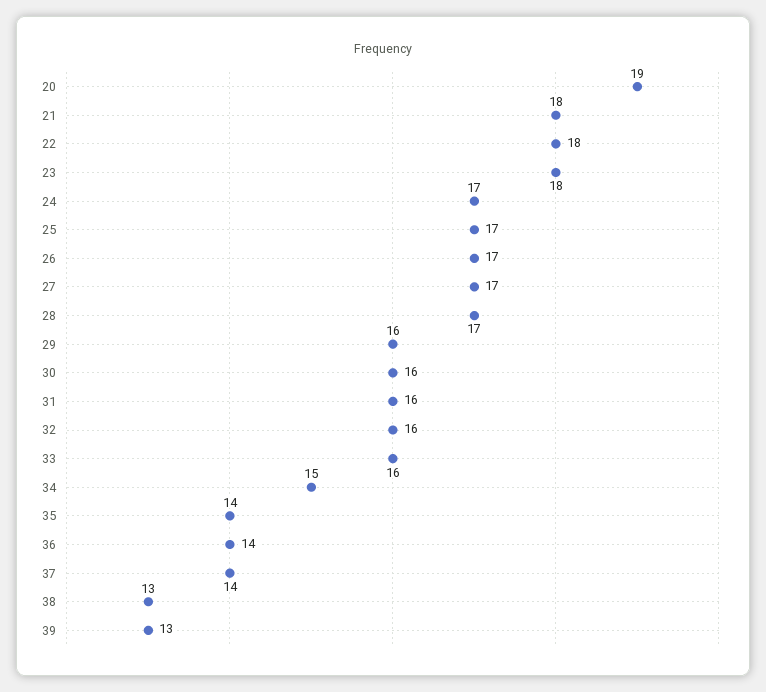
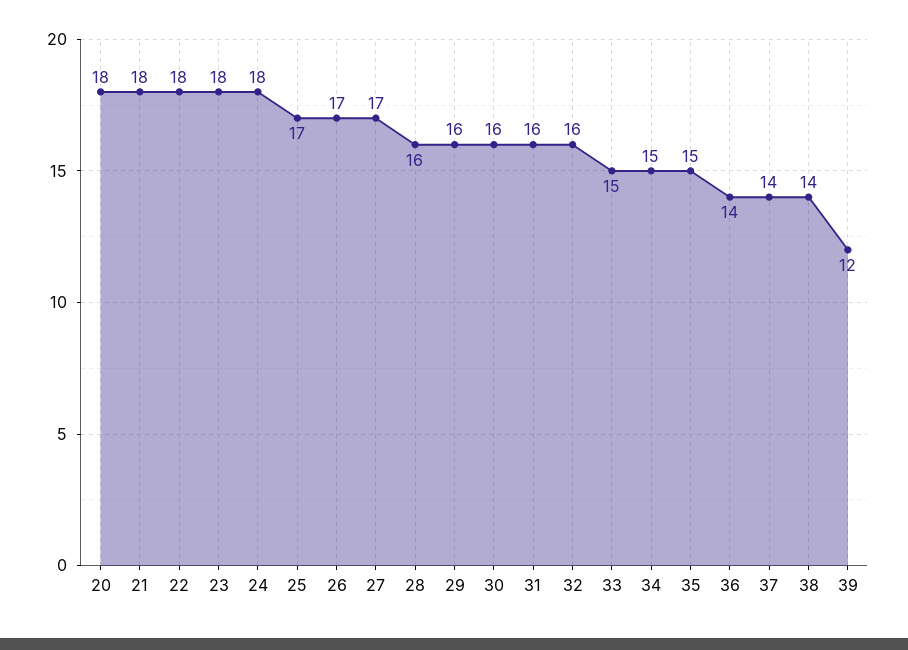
20: 19 -> 18
24: 17 -> 18
28: 17 -> 16
33: 16 -> 15
35: 14 -> 15
38: 13 -> 14
39: 13 -> 12

